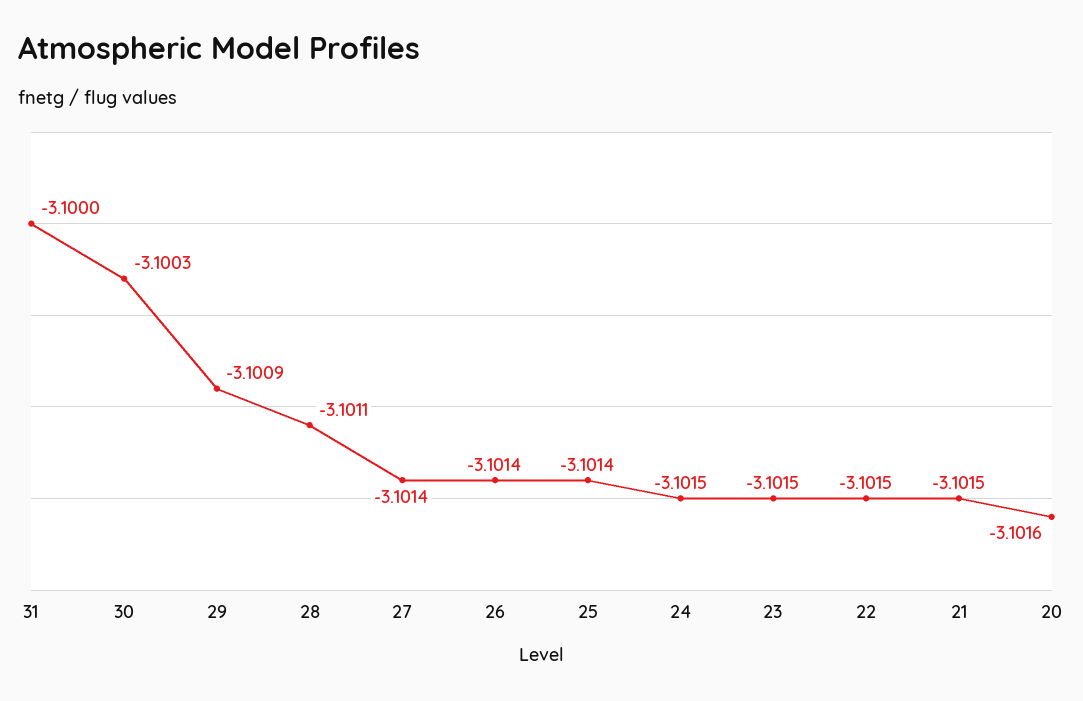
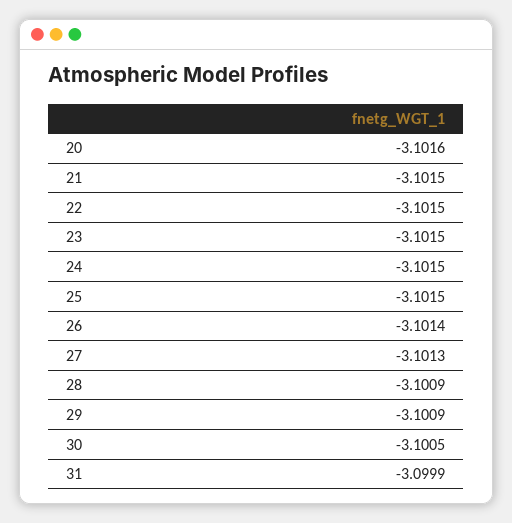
31: -3.1 -> -3.0999
30: -3.1003 -> -3.1005
28: -3.1011 -> -3.1009
27: -3.1014 -> -3.1013
25: -3.1014 -> -3.1015

